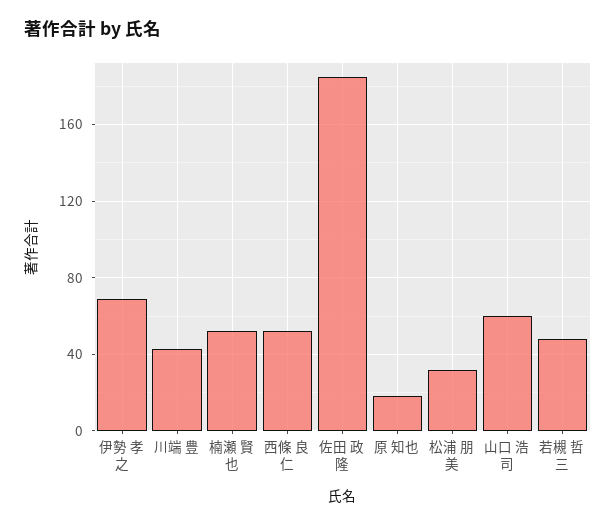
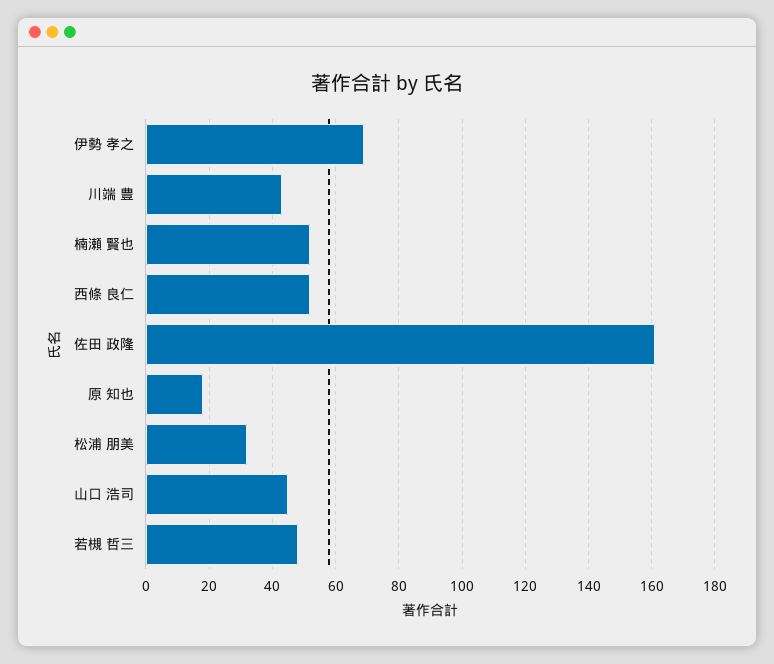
佐田 政隆: 185 -> 160
山口 浩司: 60 -> 45

